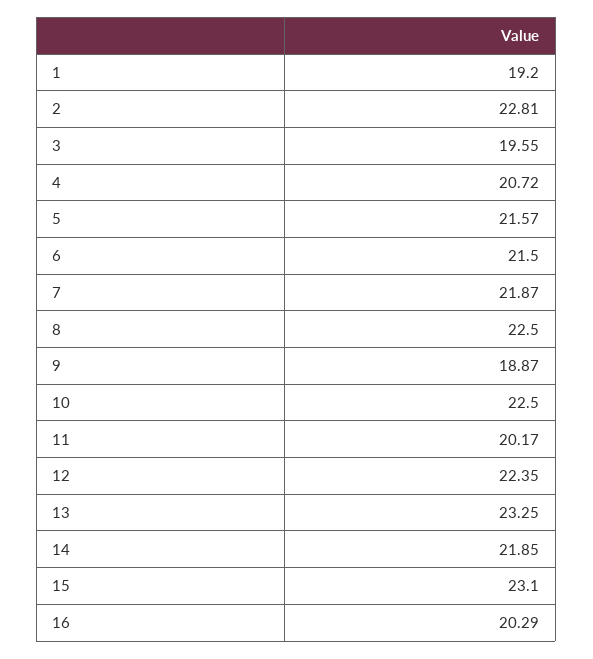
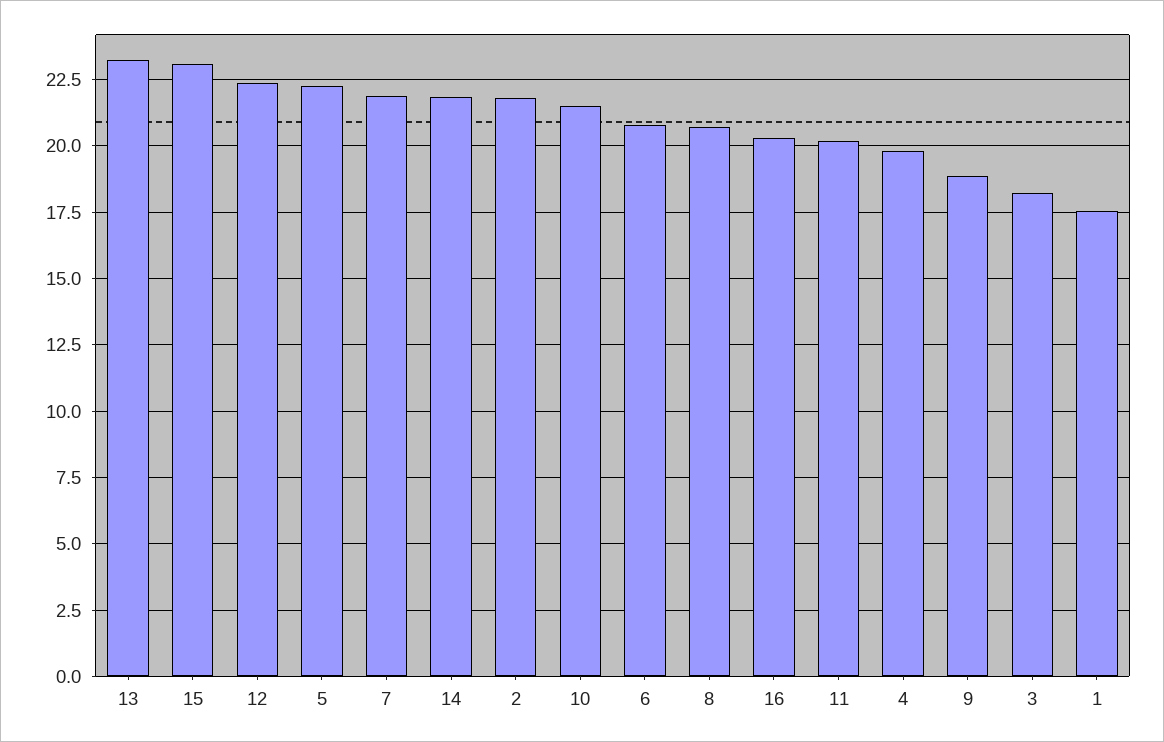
1: 19.2 -> 17.5
2: 22.81 -> 21.75
3: 19.55 -> 18.25
4: 20.72 -> 19.75
5: 21.57 -> 22.25
6: 21.5 -> 20.75
8: 22.5 -> 20.75
10: 22.5 -> 21.5

